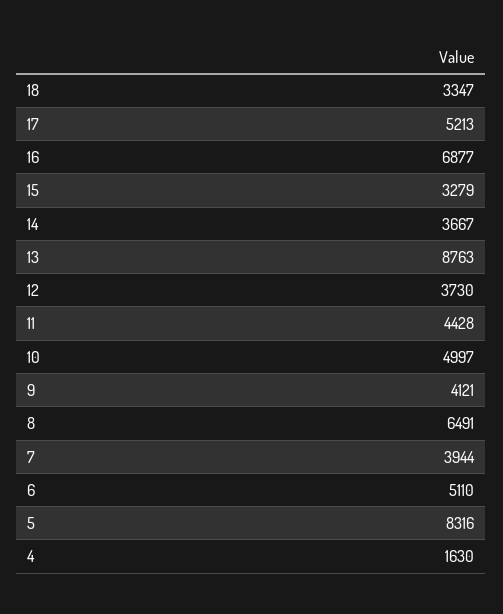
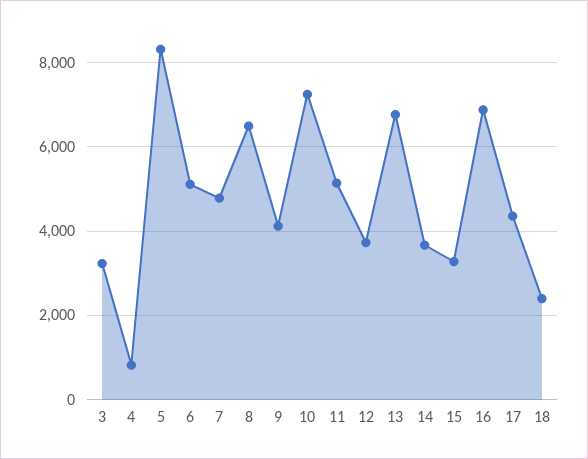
18: 3347 -> 2400
17: 5213 -> 4400
13: 8763 -> 6800
11: 4428 -> 5200
10: 4997 -> 7200
7: 3944 -> 4800
4: 1630 -> 800
3: none -> 3200

